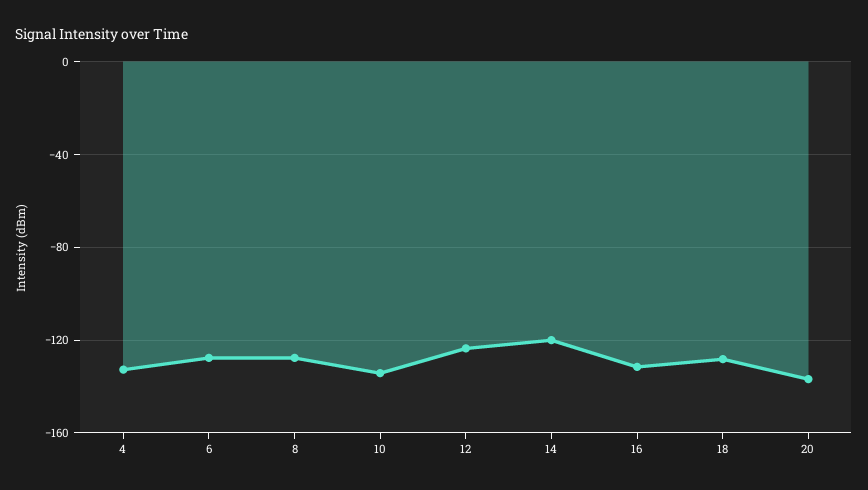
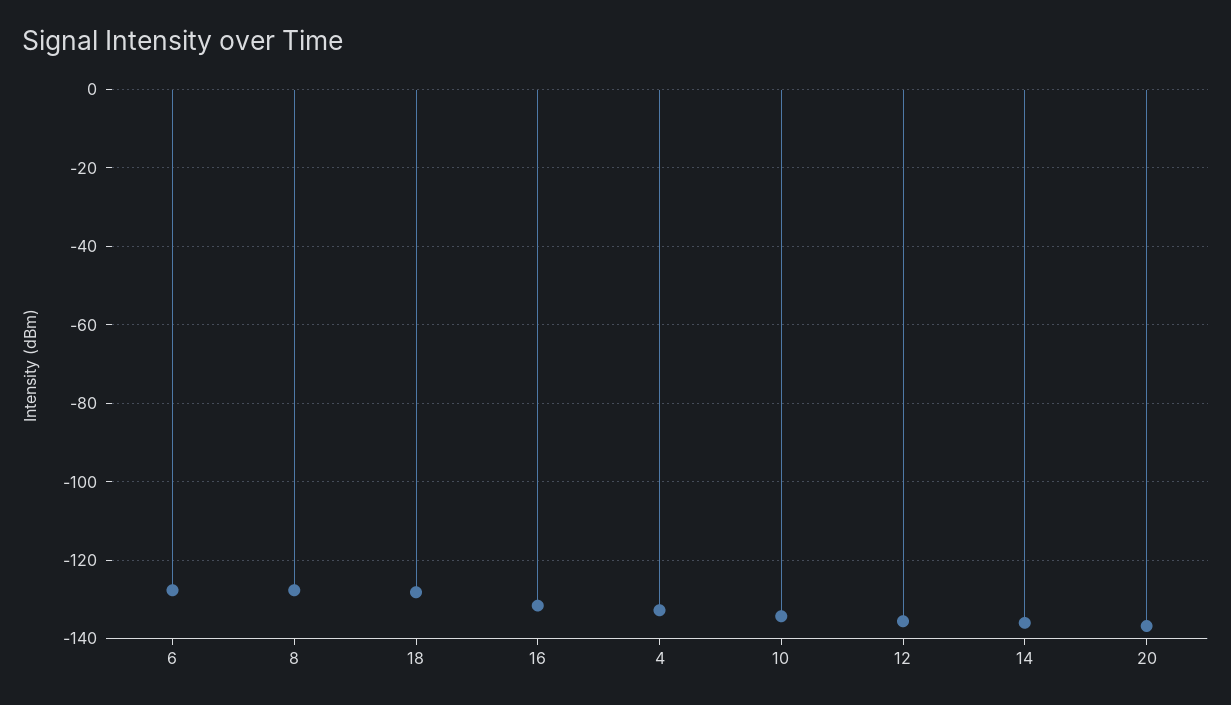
12: -125 -> -136
14: -120 -> -136

